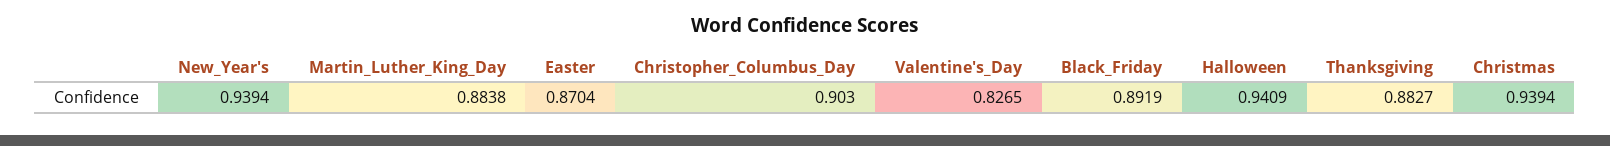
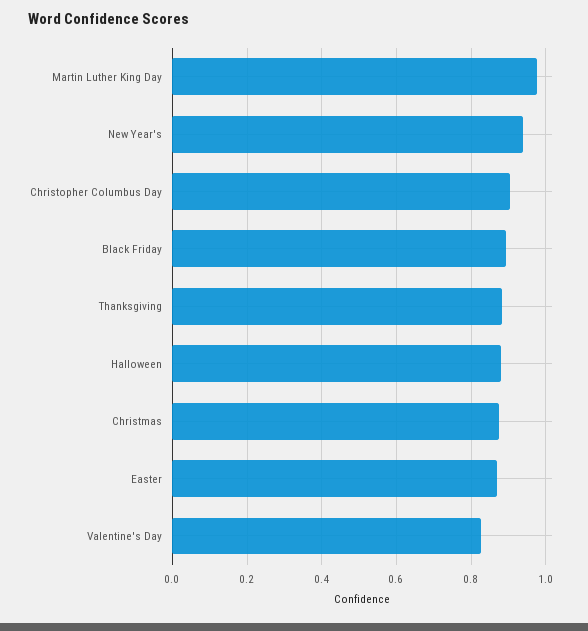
Martin_Luther_King_Day: 0.8838 -> 0.98
Halloween: 0.9409 -> 0.88
Christmas: 0.9394 -> 0.88

